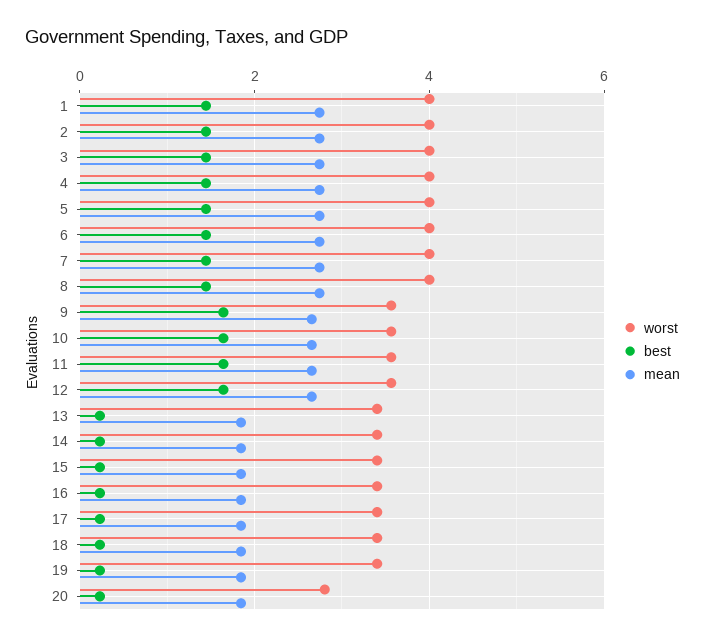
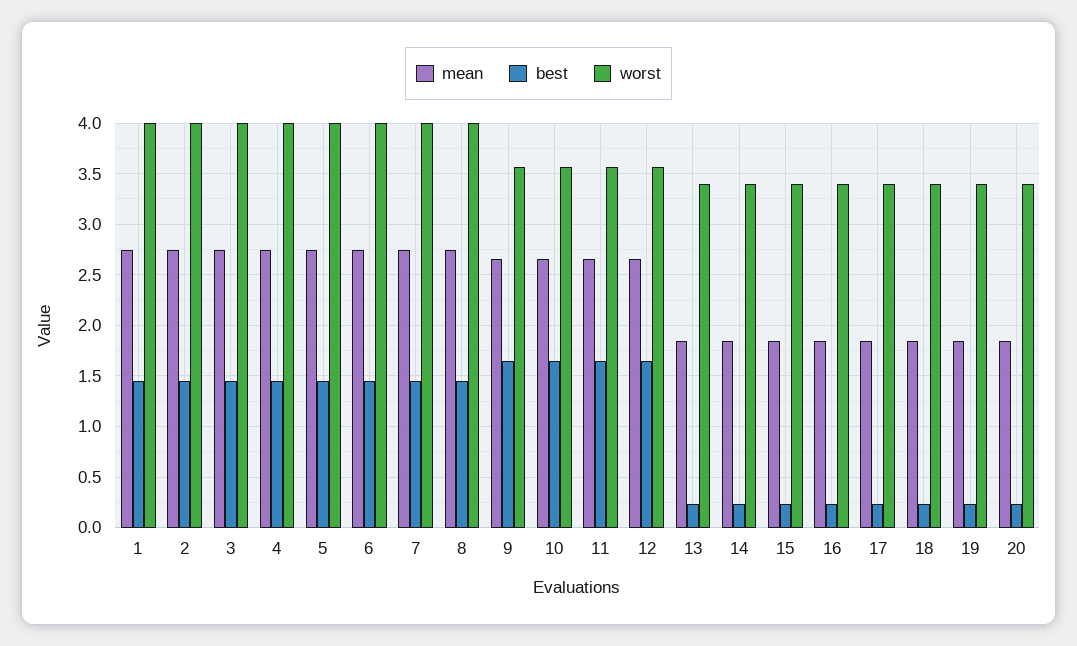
worst, 20: 2.8 -> 3.4

